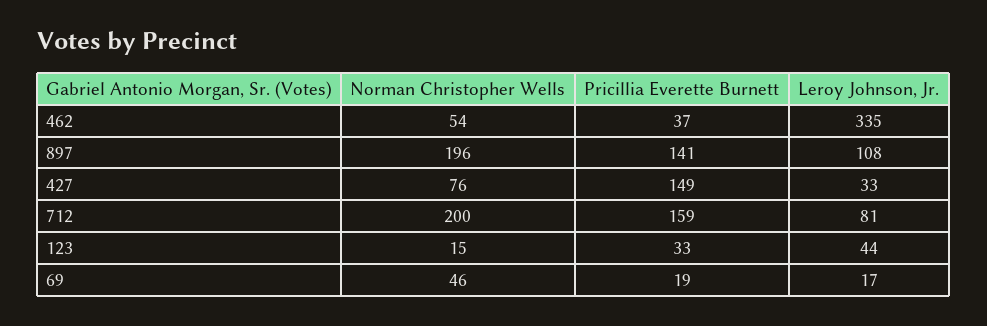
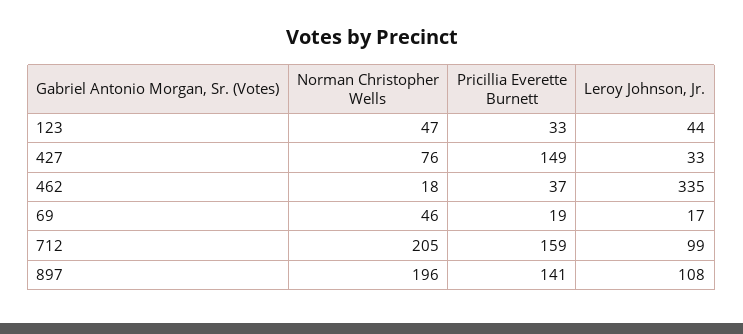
Norman Christopher Wells, 462: 54 -> 18
Norman Christopher Wells, 712: 200 -> 205
Leroy Johnson, Jr., 712: 81 -> 99
Norman Christopher Wells, 123: 15 -> 47

